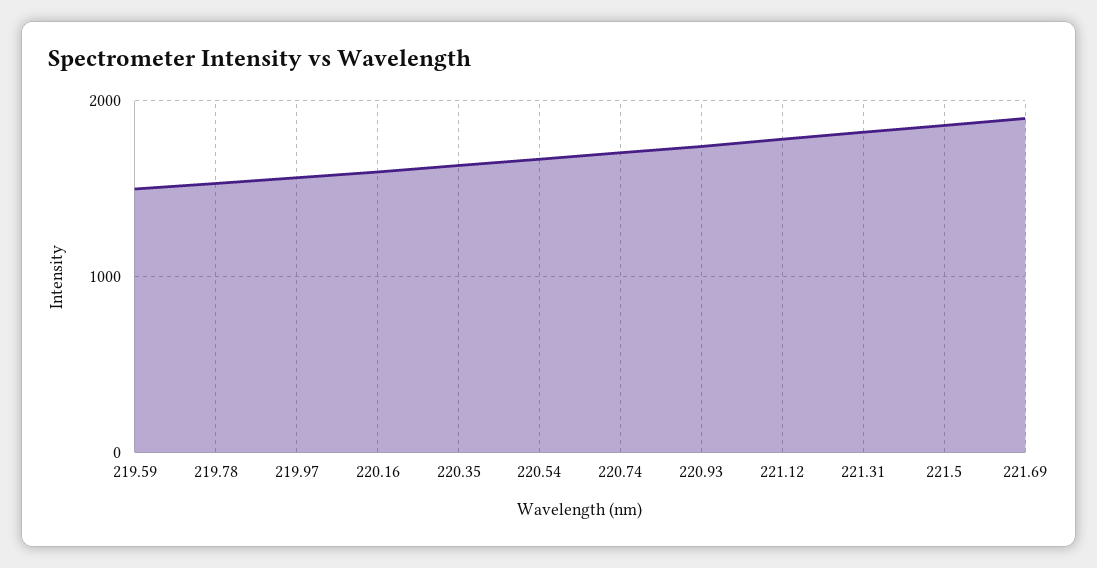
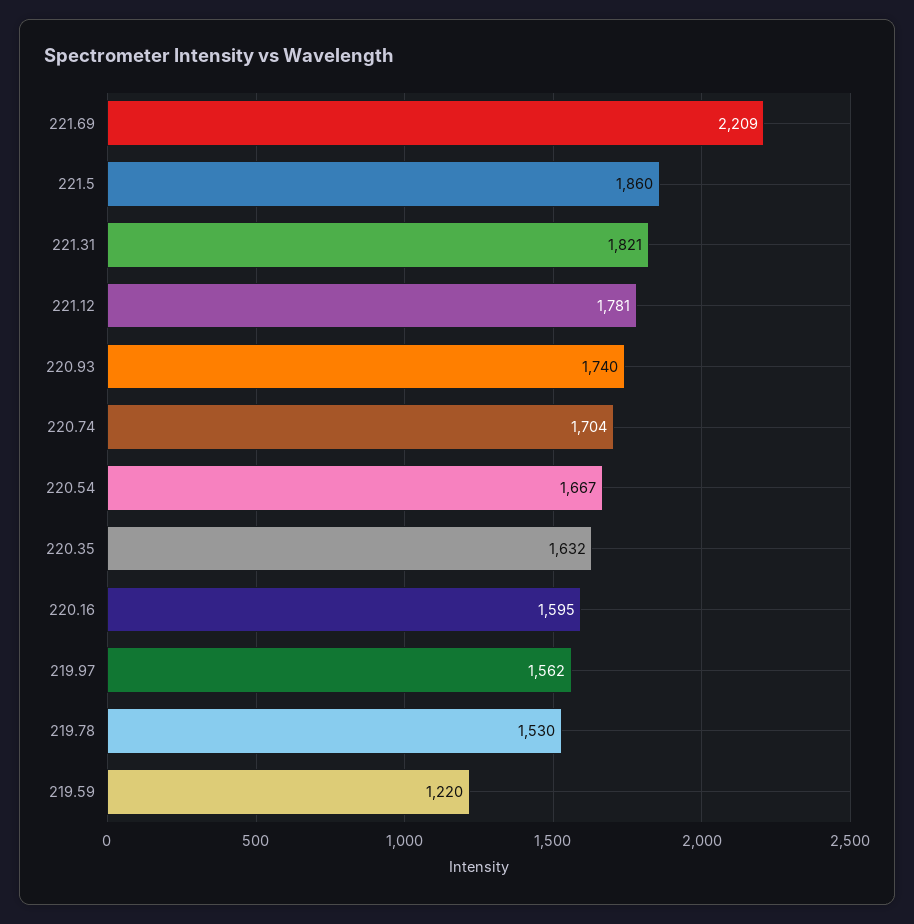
219.59: 1500 -> 1220
221.69: 1900 -> 2209

